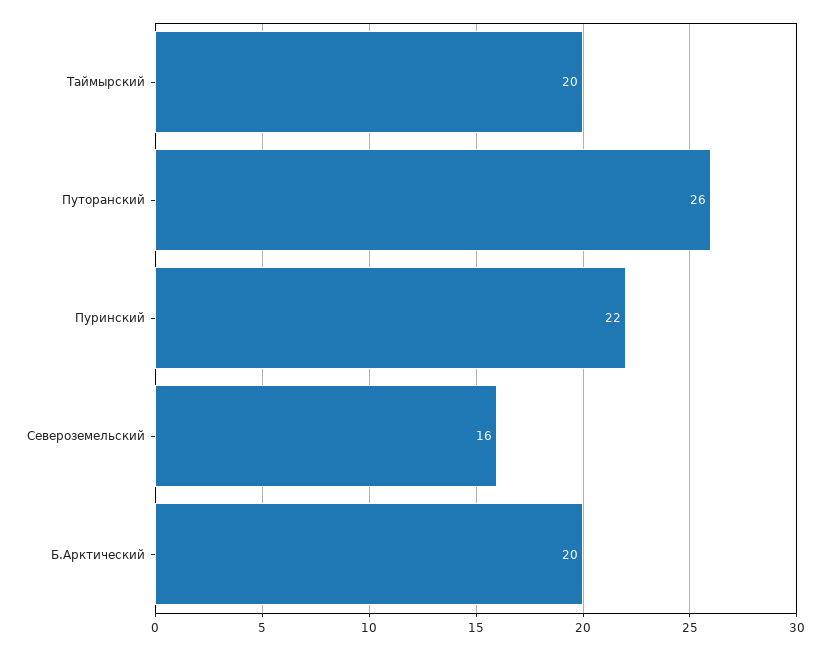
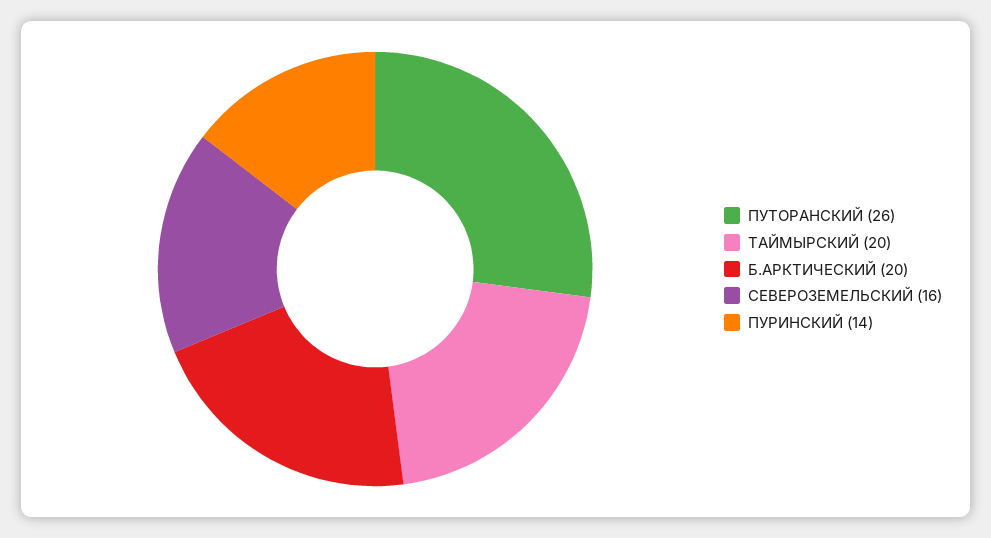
Пуринский: 22 -> 14

